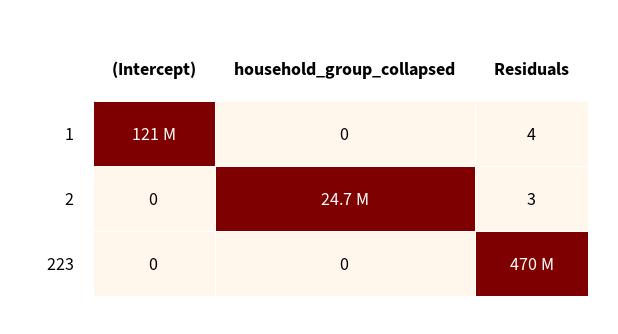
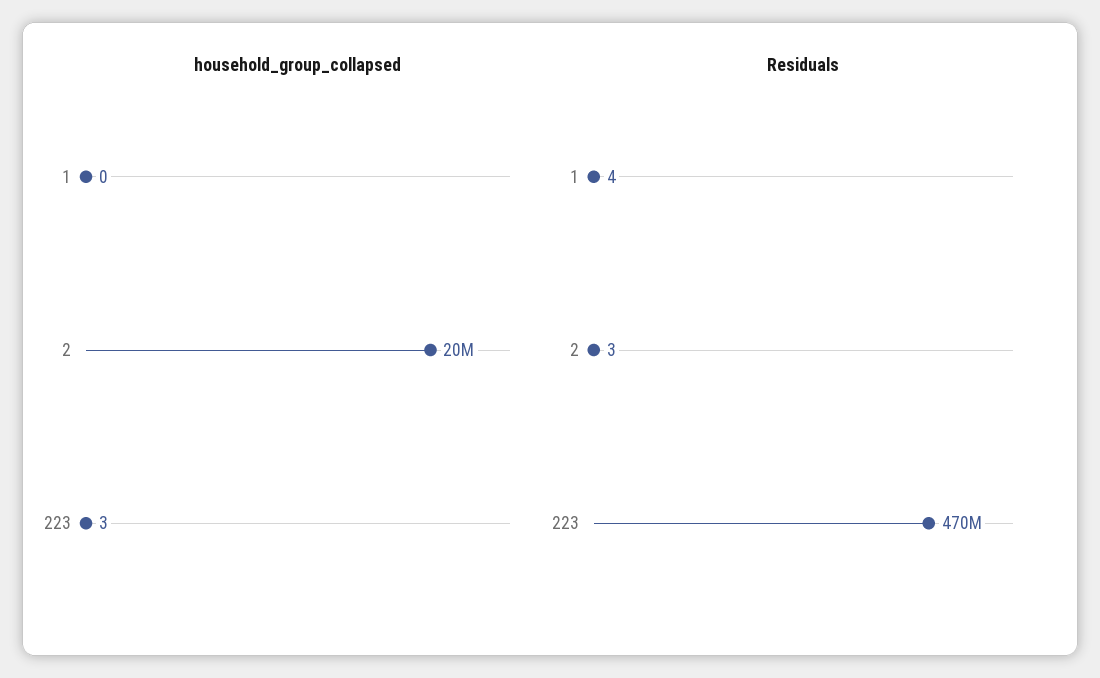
(Intercept), 1: 121000000 -> none
(Intercept), 2: 0 -> none
household_group_collapsed, 2: 24700000 -> 20000000
(Intercept), 223: 0 -> none
household_group_collapsed, 223: 0 -> 3

